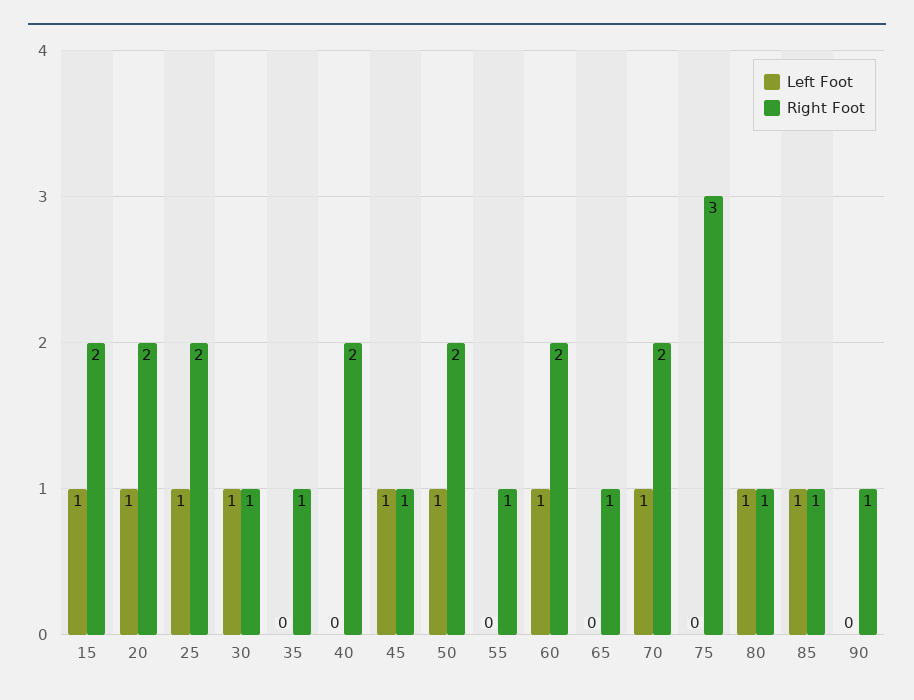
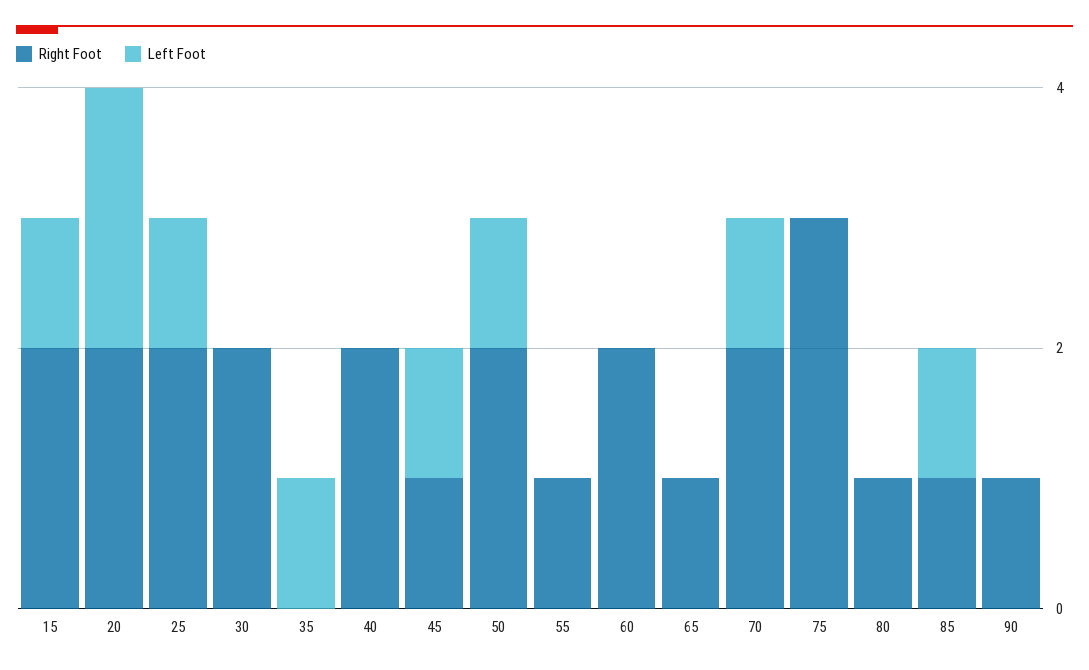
Left Foot, 20: 1 -> 2
Left Foot, 30: 1 -> 0
Right Foot, 30: 1 -> 2
Left Foot, 35: 0 -> 1
Right Foot, 35: 1 -> 0
Left Foot, 60: 1 -> 0
Left Foot, 80: 1 -> 0

